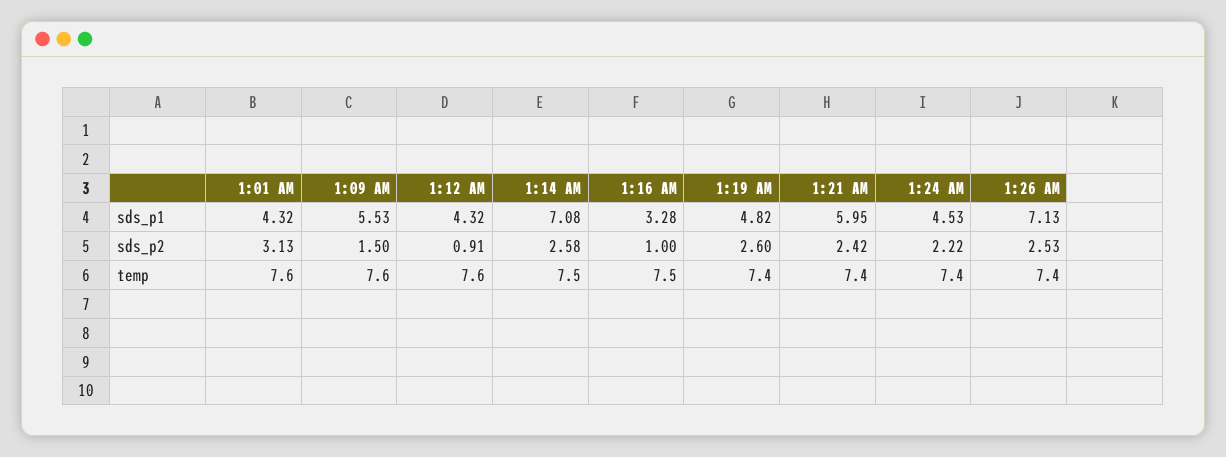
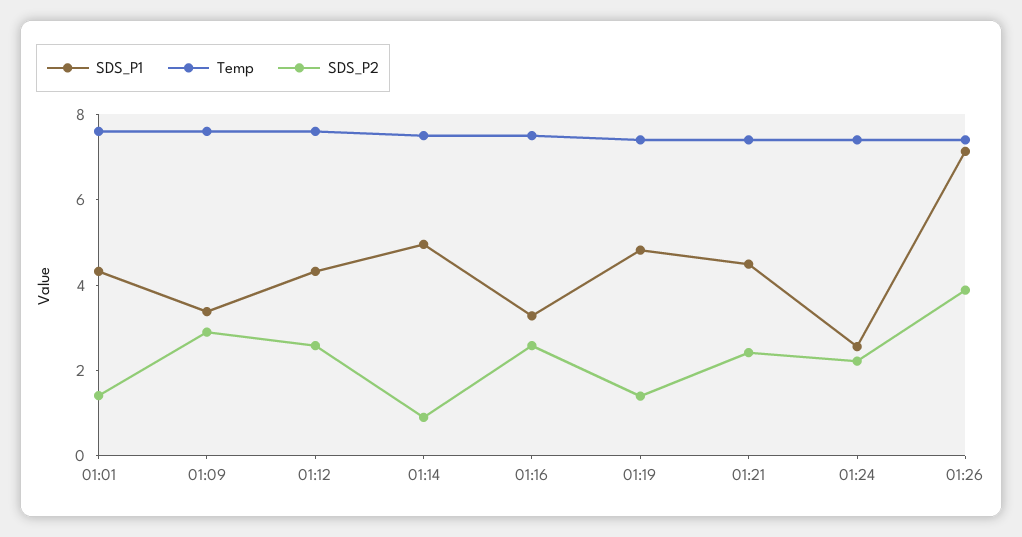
sds_p1, 1:09 AM: 5.53 -> 3.5
sds_p1, 1:14 AM: 7.08 -> 5
sds_p1, 1:21 AM: 5.95 -> 4.5
sds_p1, 1:24 AM: 4.53 -> 2.5
sds_p2, 1:01 AM: 3.13 -> 1.5
sds_p2, 1:09 AM: 1.5 -> 3
sds_p2, 1:12 AM: 0.91 -> 2.5
sds_p2, 1:14 AM: 2.58 -> 1
sds_p2, 1:16 AM: 1 -> 2.5
sds_p2, 1:19 AM: 2.6 -> 1.5
sds_p2, 1:26 AM: 2.53 -> 4

